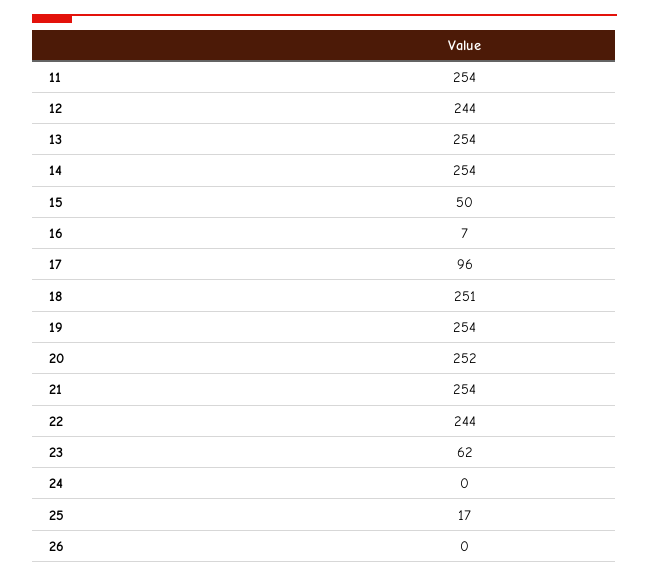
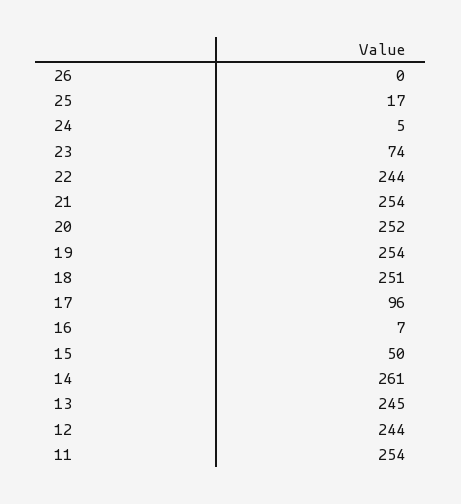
13: 254 -> 245
14: 254 -> 261
23: 62 -> 74
24: 0 -> 5

